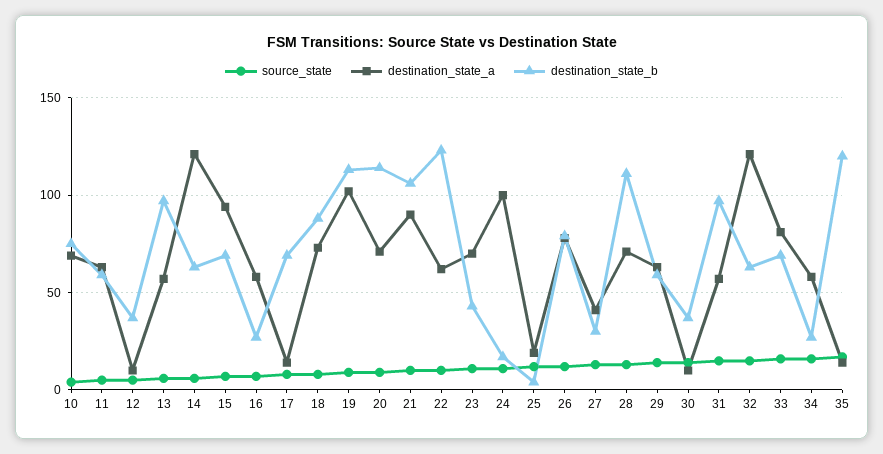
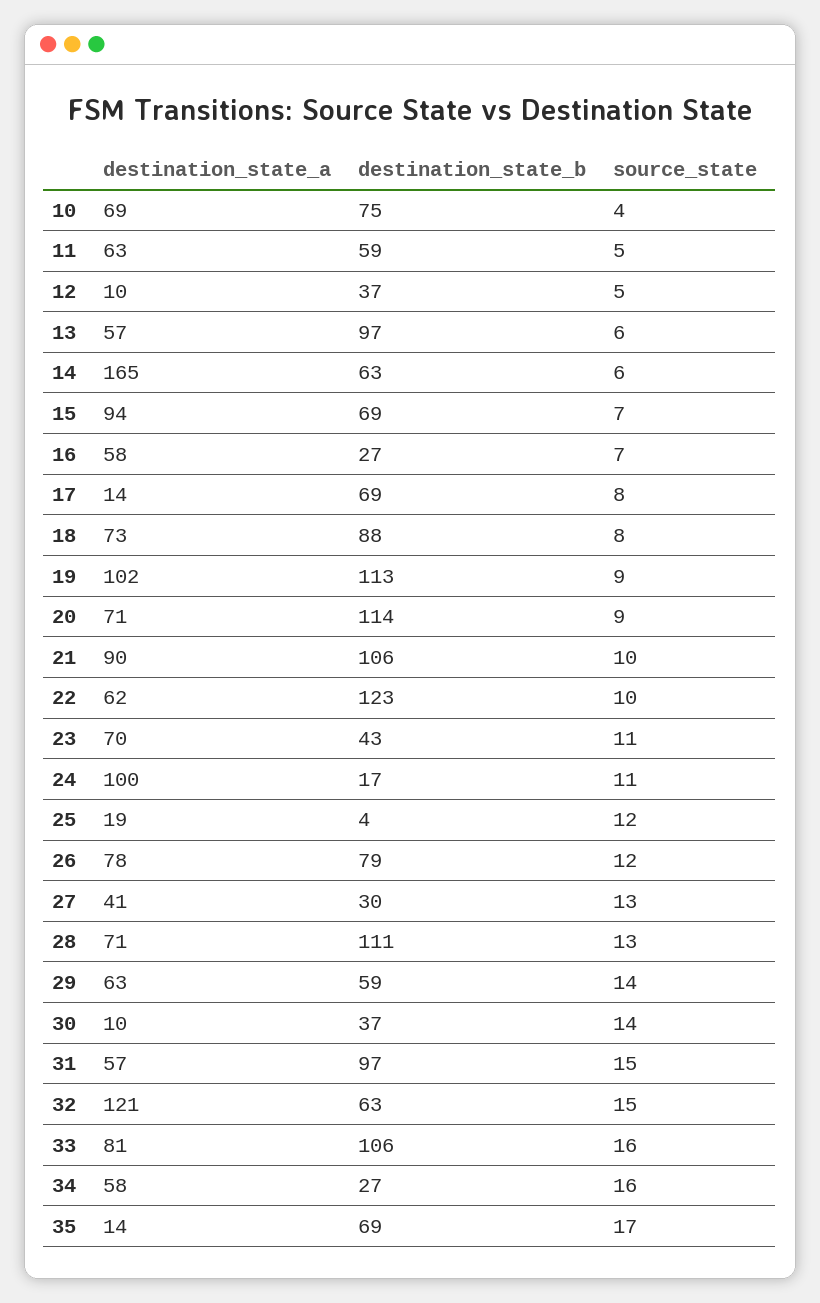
destination_state_a, 14: 120 -> 165
destination_state_b, 33: 70 -> 106
destination_state_b, 35: 120 -> 69

